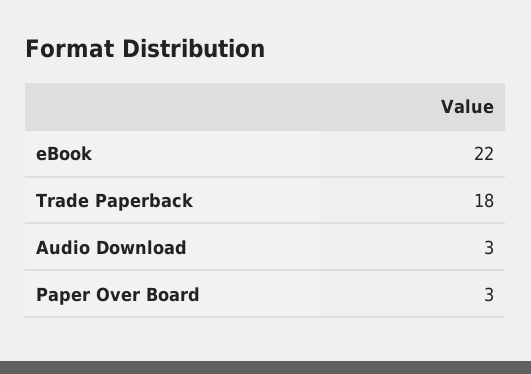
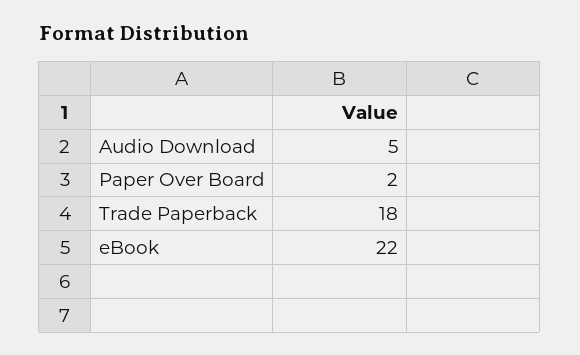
Audio Download: 3 -> 5
Paper Over Board: 3 -> 2

